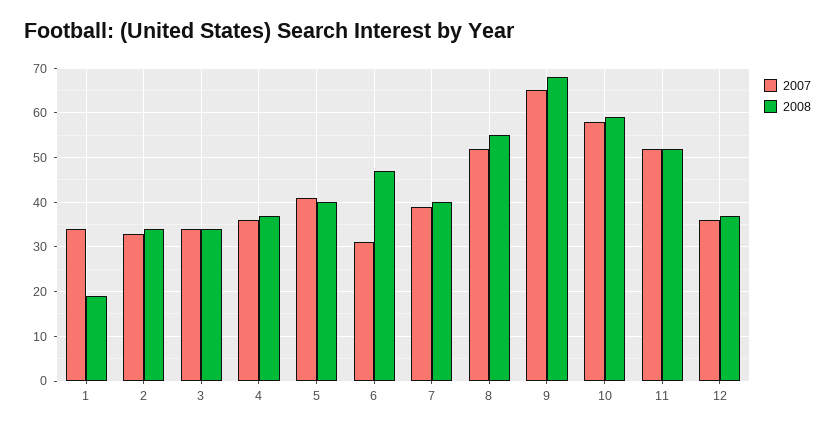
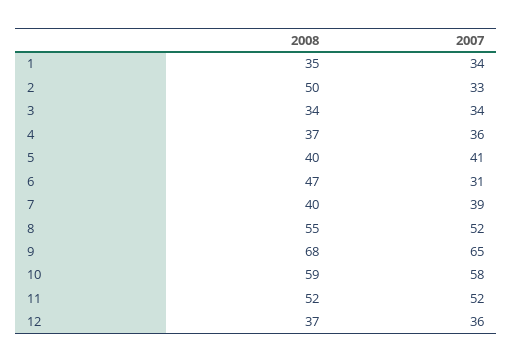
2008, 1: 20 -> 35
2008, 2: 35 -> 50

